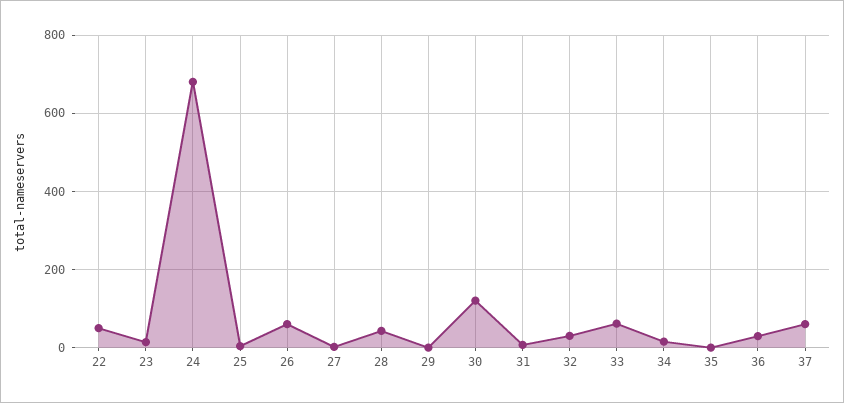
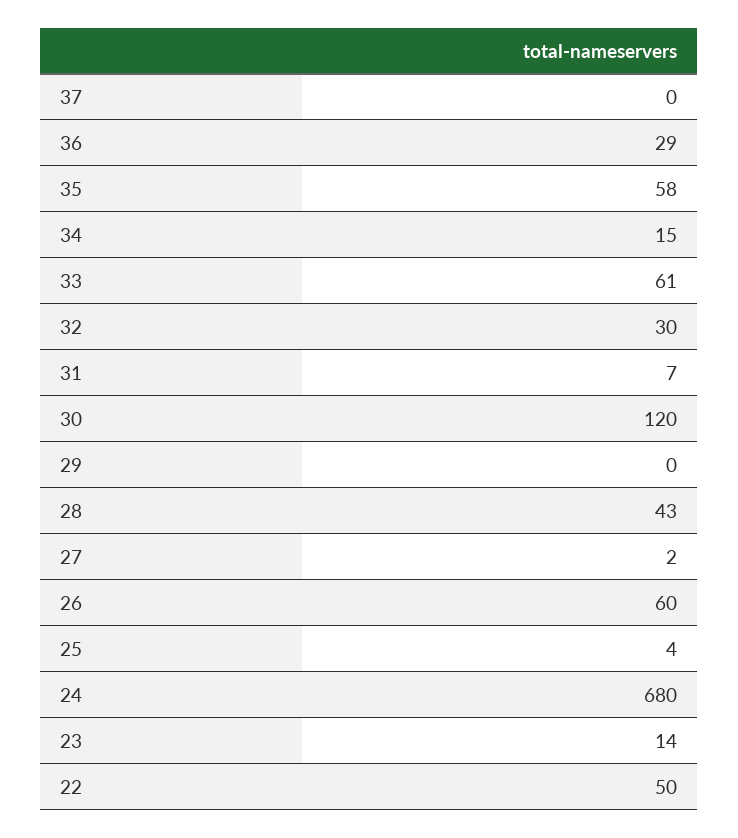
35: 0 -> 58
37: 60 -> 0

